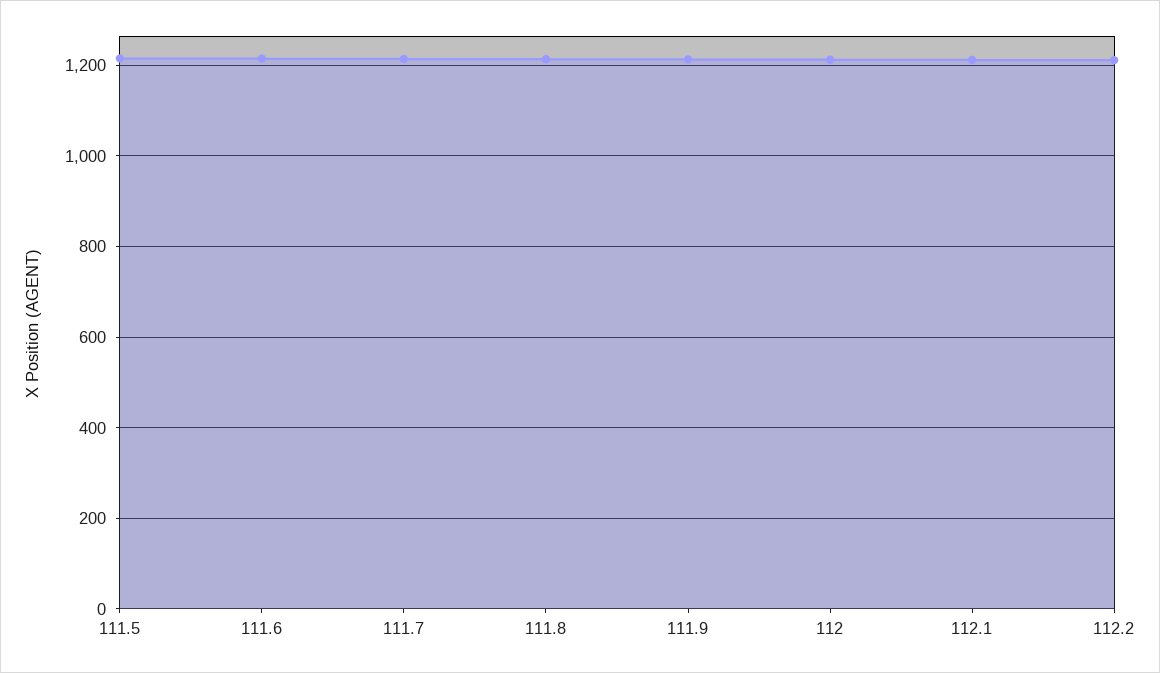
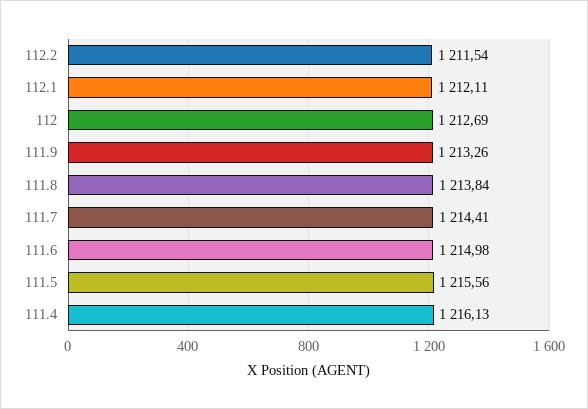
111.4: none -> 1216.13

